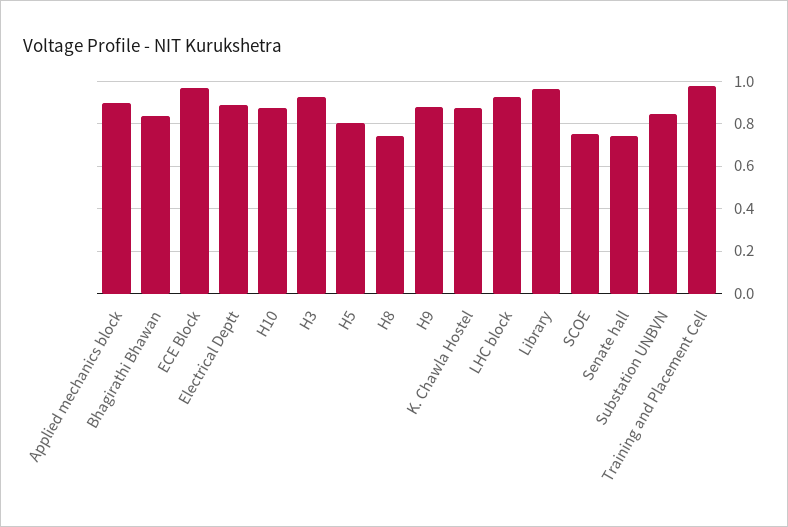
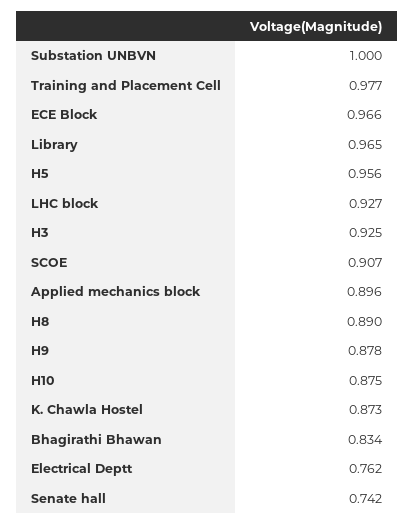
Electrical Deptt: 0.9 -> 0.762
H5: 0.8 -> 0.956
H8: 0.75 -> 0.89
SCOE: 0.75 -> 0.907
Substation UNBVN: 0.85 -> 1

